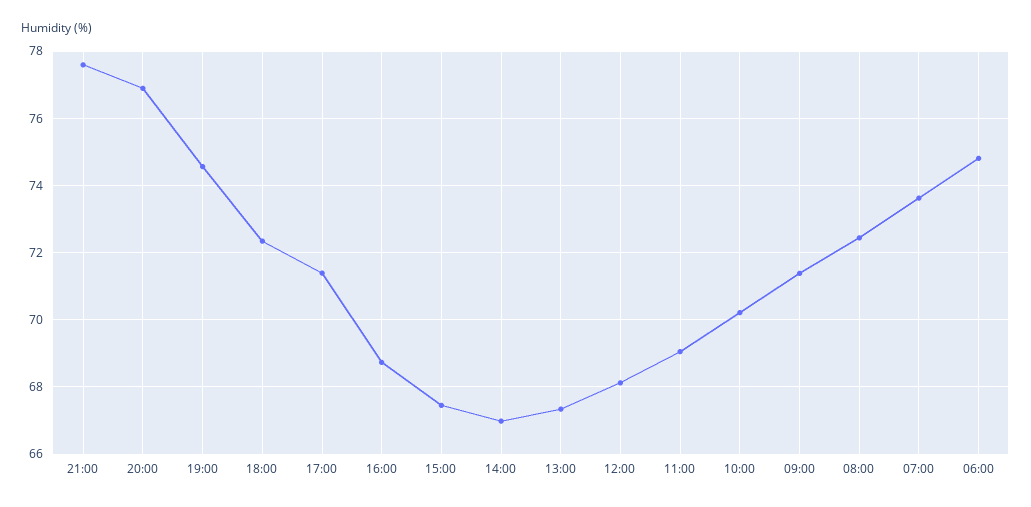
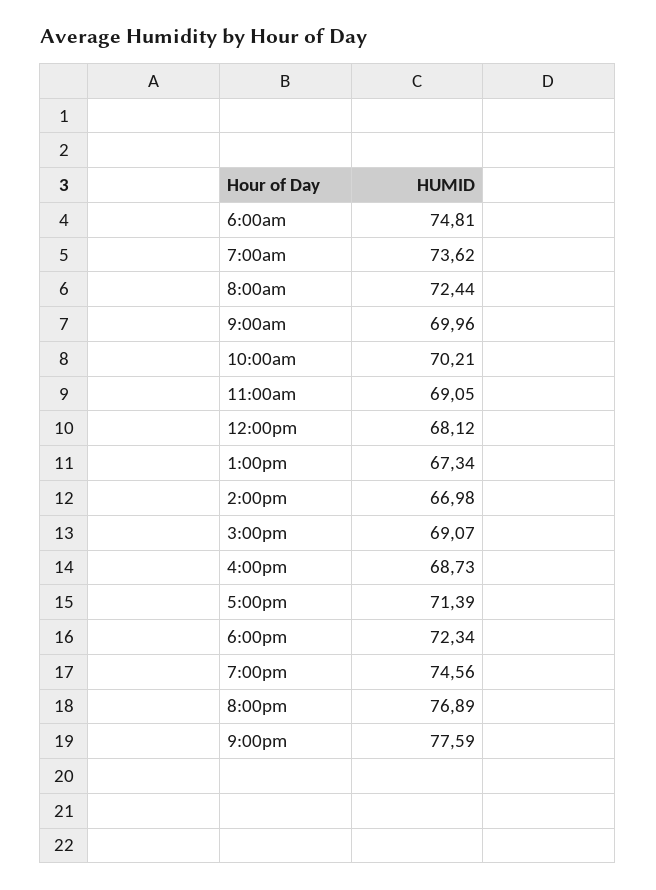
15:00: 67.4 -> 69.07
09:00: 71.4 -> 69.96

